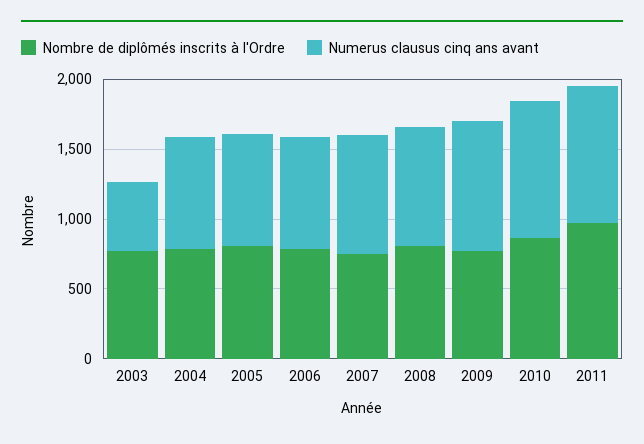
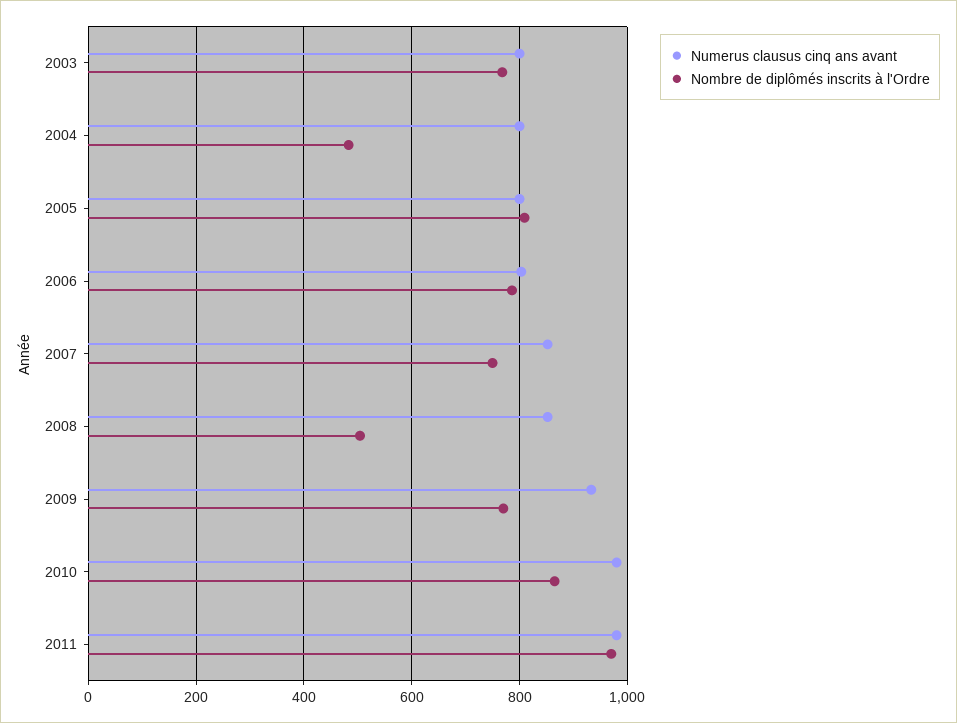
Numerus clausus cinq ans avant, 2003: 500 -> 800
Nombre de diplômés inscrits à l'Ordre, 2004: 800 -> 480
Nombre de diplômés inscrits à l'Ordre, 2008: 800 -> 500

